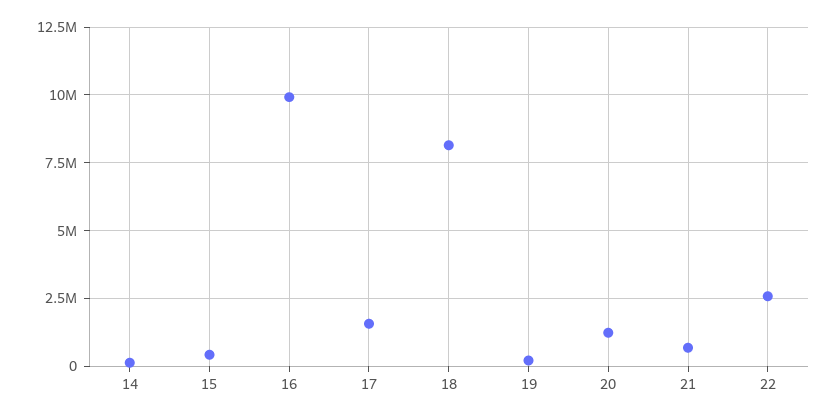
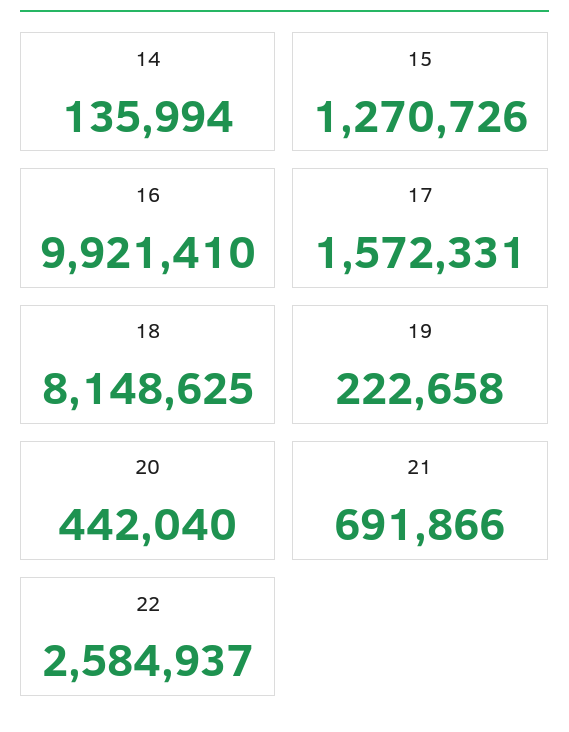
15: 500000 -> 1270726
20: 1250000 -> 442040

